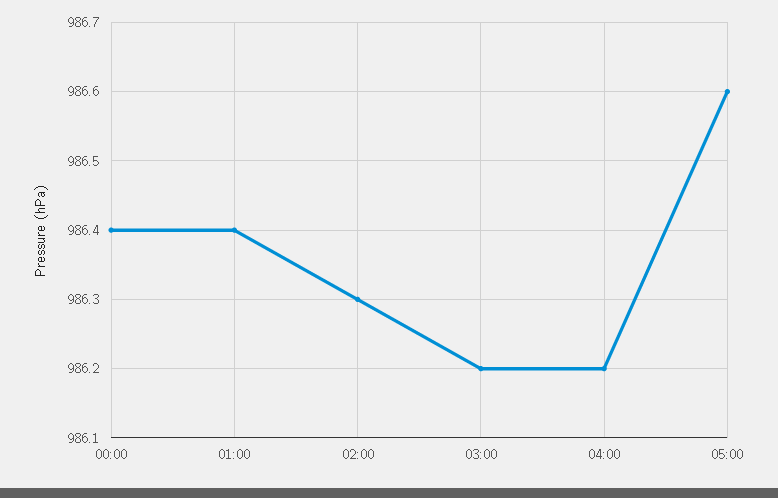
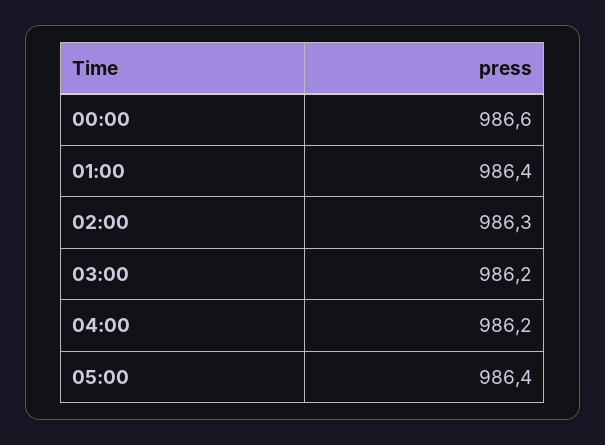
00:00: 986.4 -> 986.6
05:00: 986.6 -> 986.4

